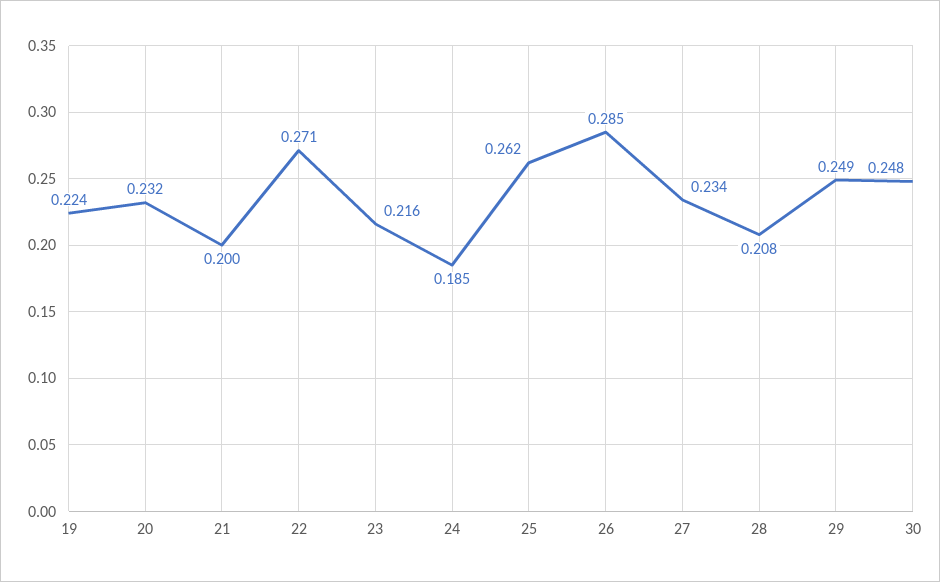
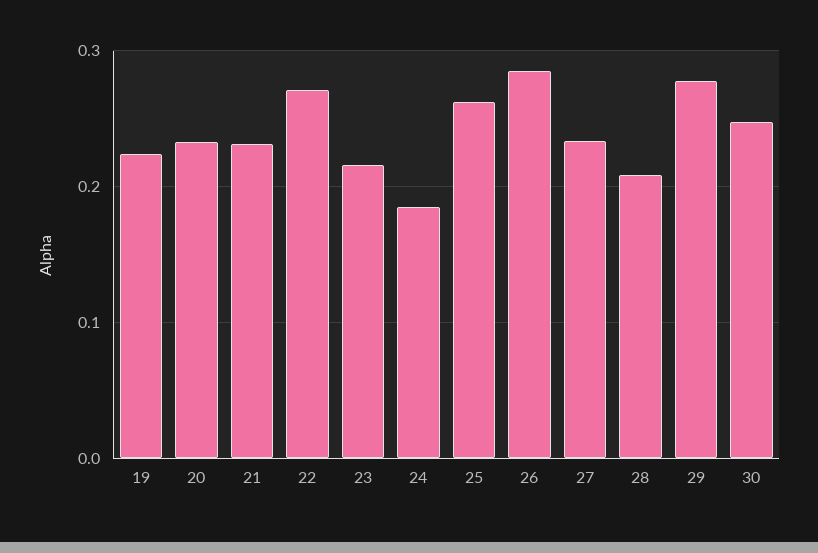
21: 0.2 -> 0.23
29: 0.249 -> 0.28

